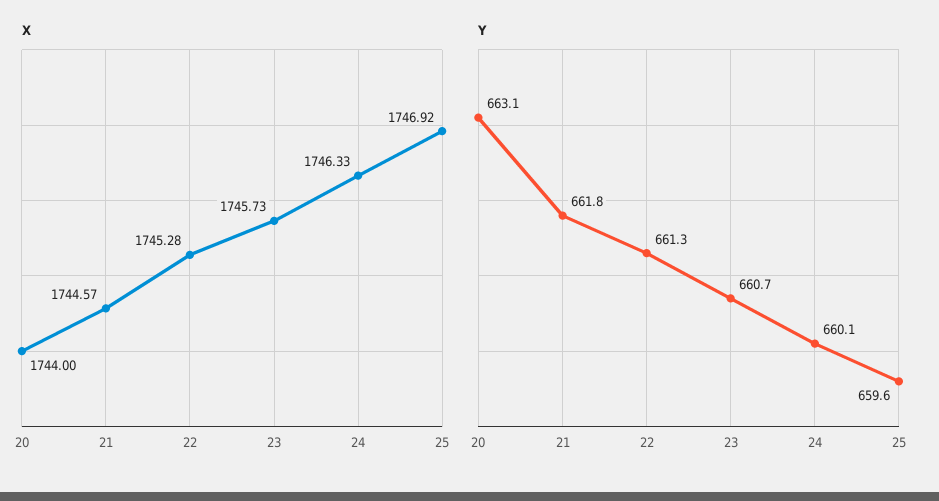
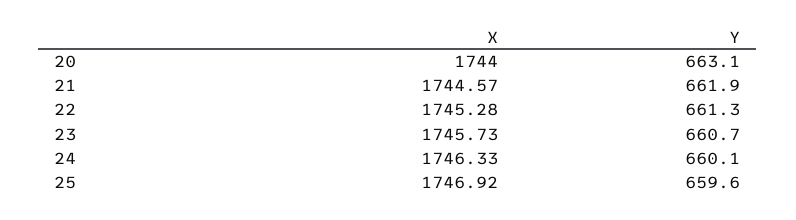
Y, 21: 661.8 -> 661.9

